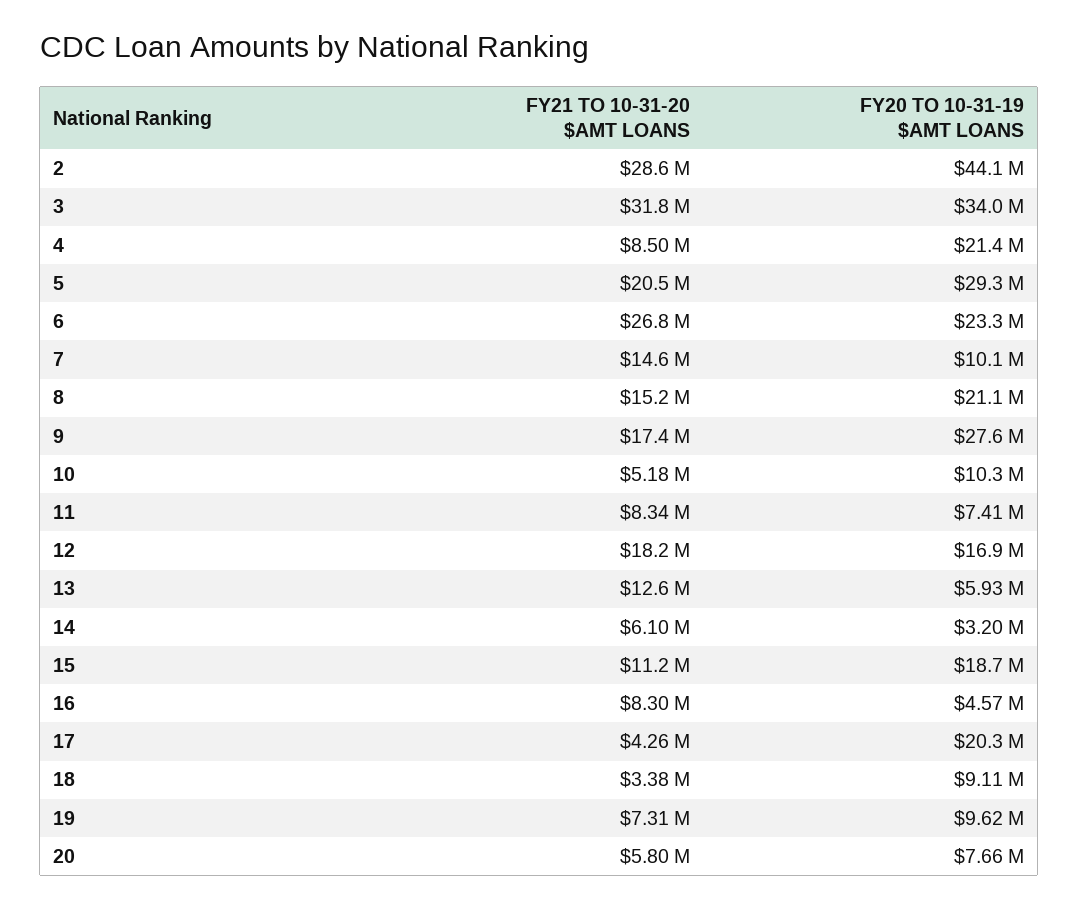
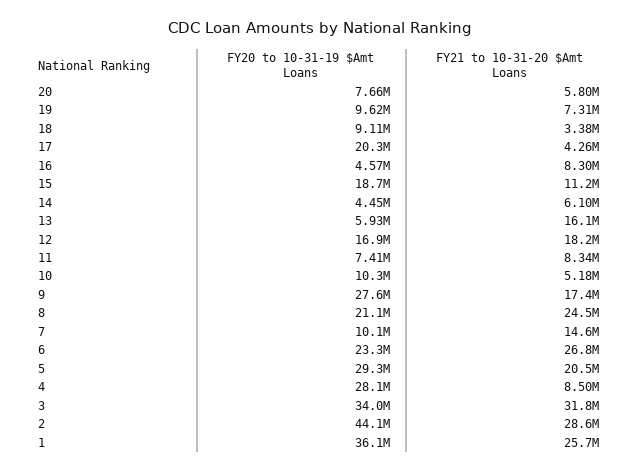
FY20 TO 10-31-19 $AMT LOANS, 4: 21400000 -> 28100000
FY21 TO 10-31-20 $AMT LOANS, 8: 15200000 -> 24500000
FY21 TO 10-31-20 $AMT LOANS, 13: 12600000 -> 16100000
FY20 TO 10-31-19 $AMT LOANS, 14: 3200000 -> 4450000
FY20 TO 10-31-19 $AMT LOANS, 1: none -> 36100000
FY21 TO 10-31-20 $AMT LOANS, 1: none -> 25700000

